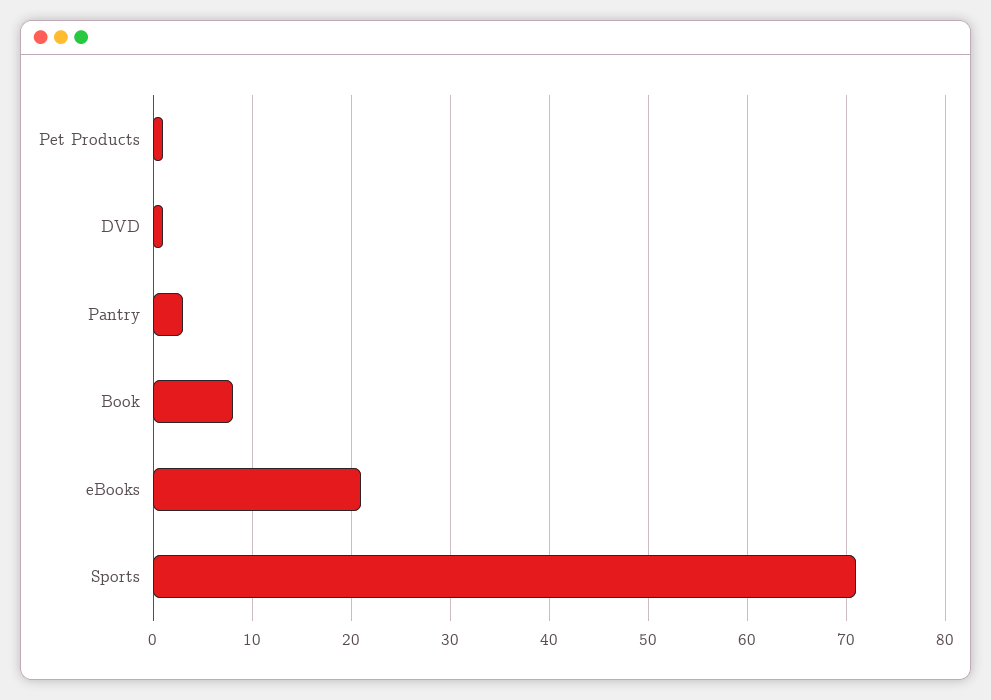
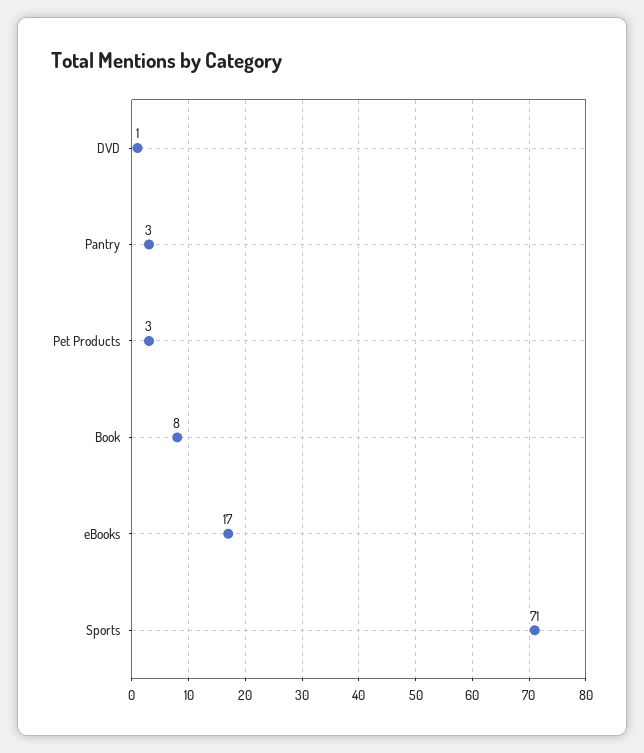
Pet Products: 1 -> 3
eBooks: 21 -> 17

